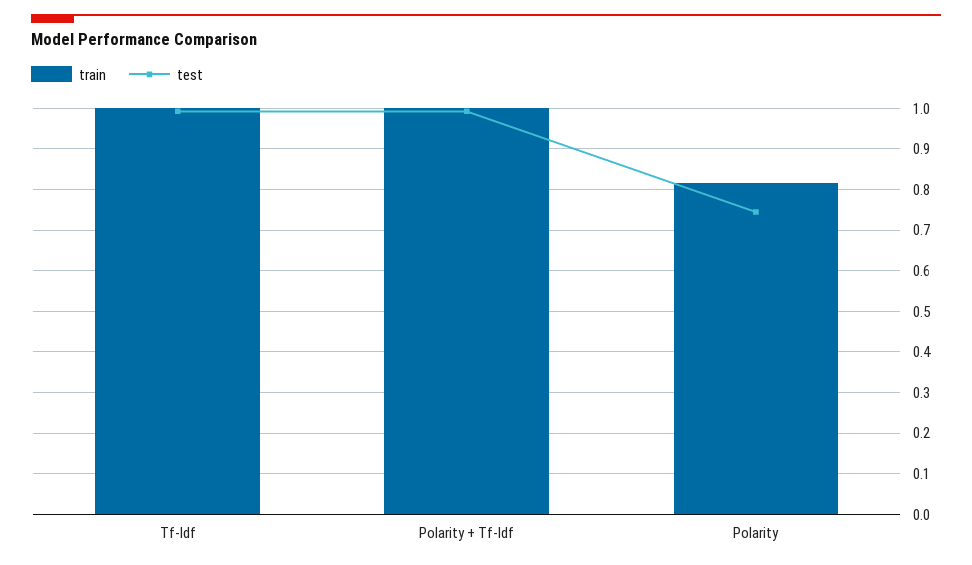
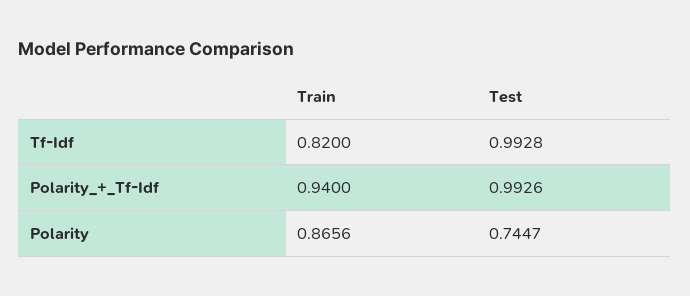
train, Tf-Idf: 1 -> 0.82
train, Polarity + Tf-Idf: 1 -> 0.94
train, Polarity: 0.82 -> 0.8656

